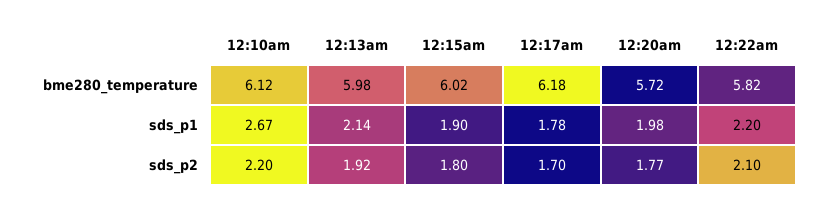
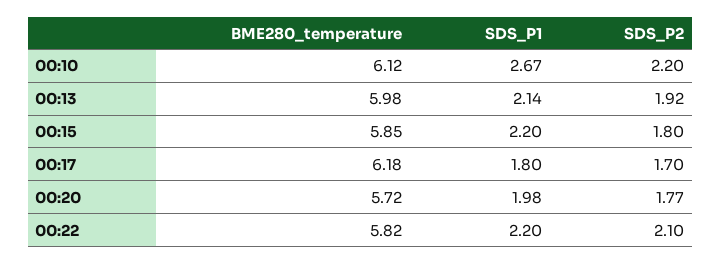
12:15am, bme280_temperature: 6.02 -> 5.85
12:15am, sds_p1: 1.9 -> 2.2
12:17am, sds_p1: 1.78 -> 1.8

